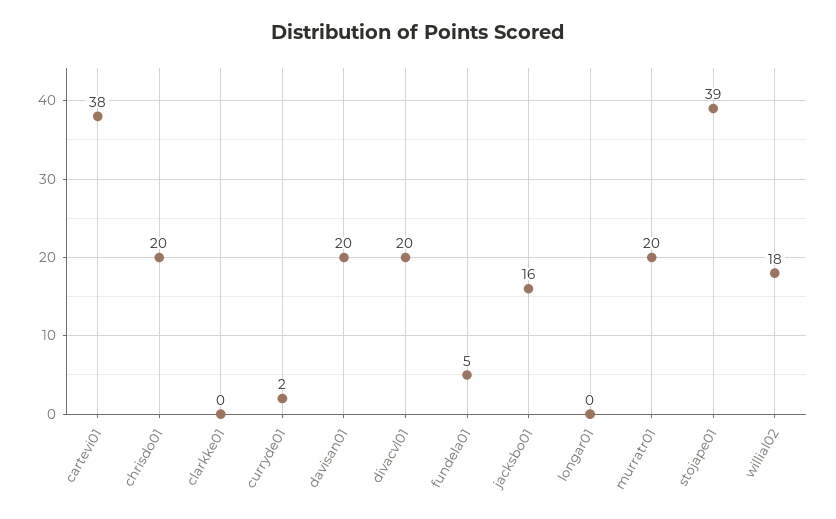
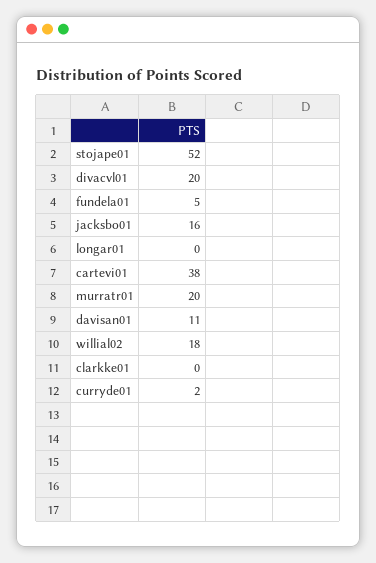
chrisdo01: 20 -> none
davisan01: 20 -> 11
stojape01: 39 -> 52

